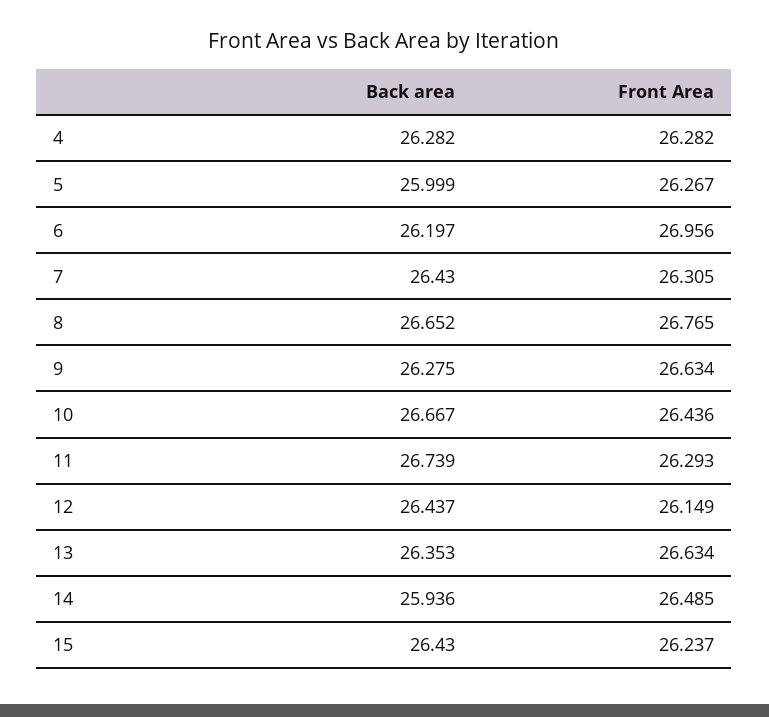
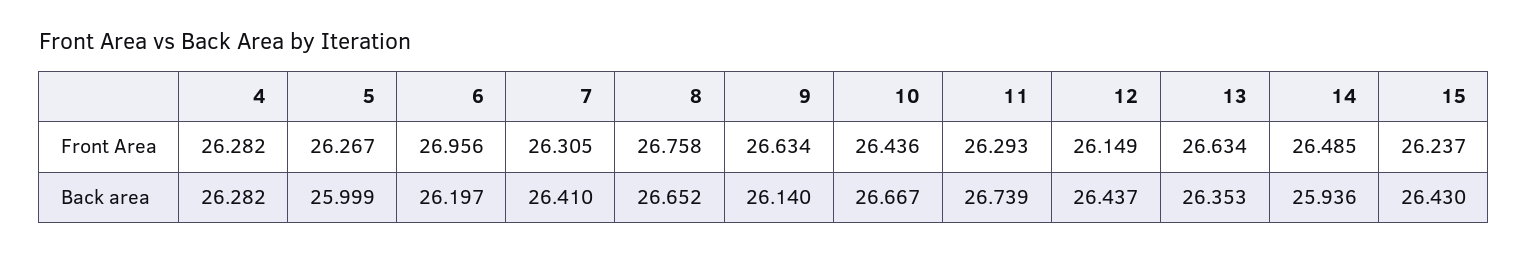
Back area, 7: 26.43 -> 26.41
Front Area, 8: 26.765 -> 26.758
Back area, 9: 26.275 -> 26.14

